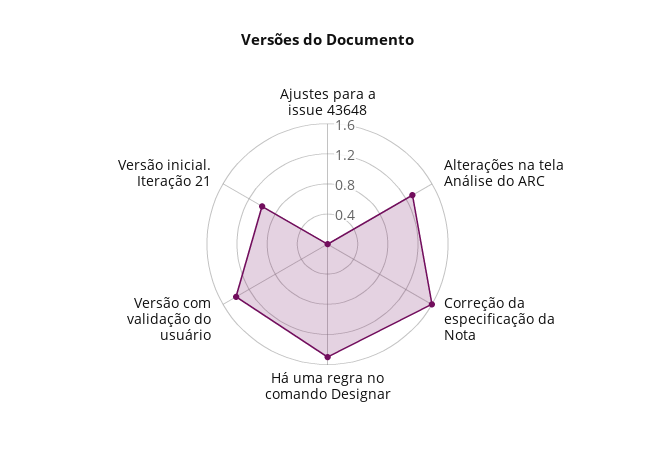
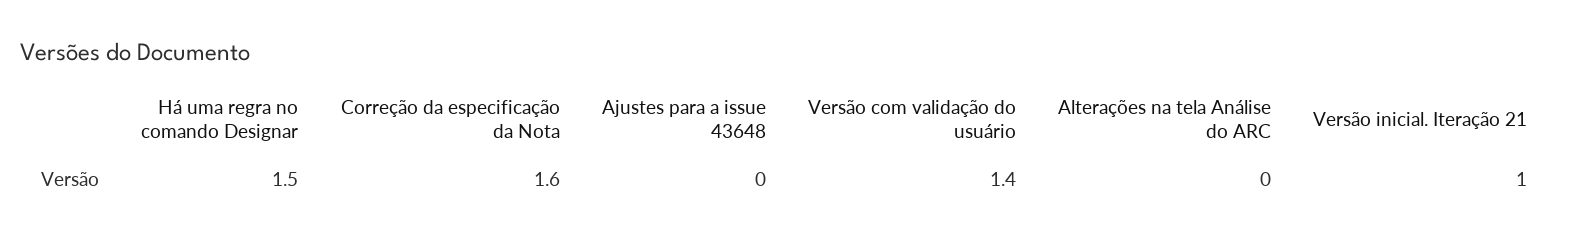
Alterações na tela Análise do ARC: 1.2 -> 0

